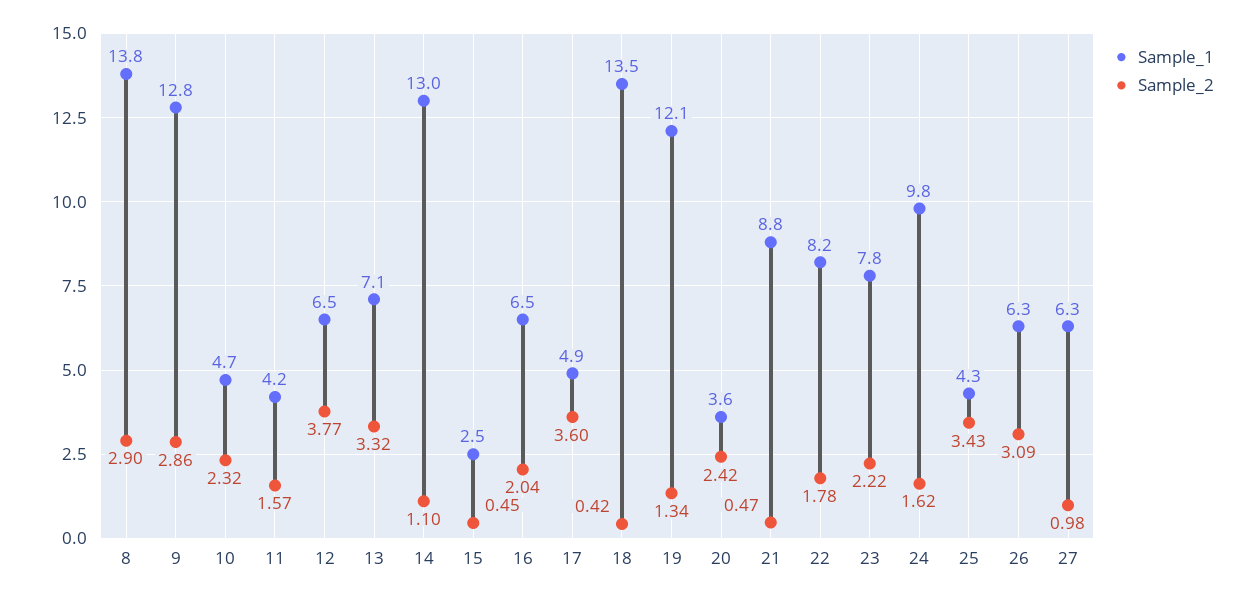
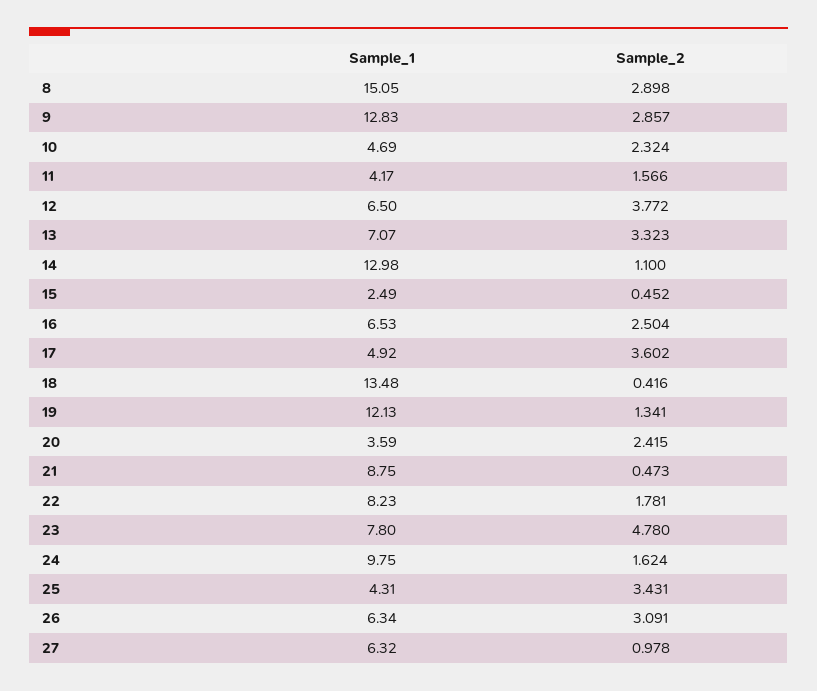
Sample_1, 8: 13.8 -> 15.05
Sample_2, 16: 2.04 -> 2.504
Sample_2, 23: 2.22 -> 4.78

